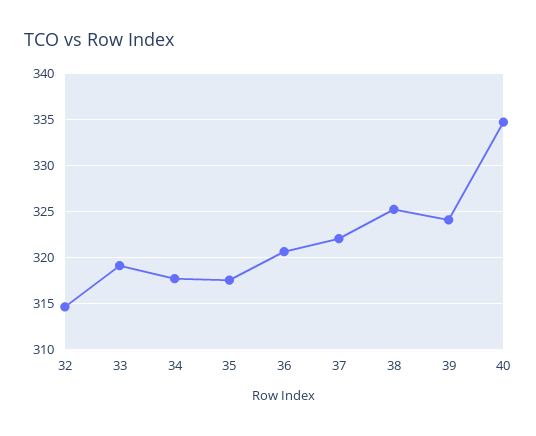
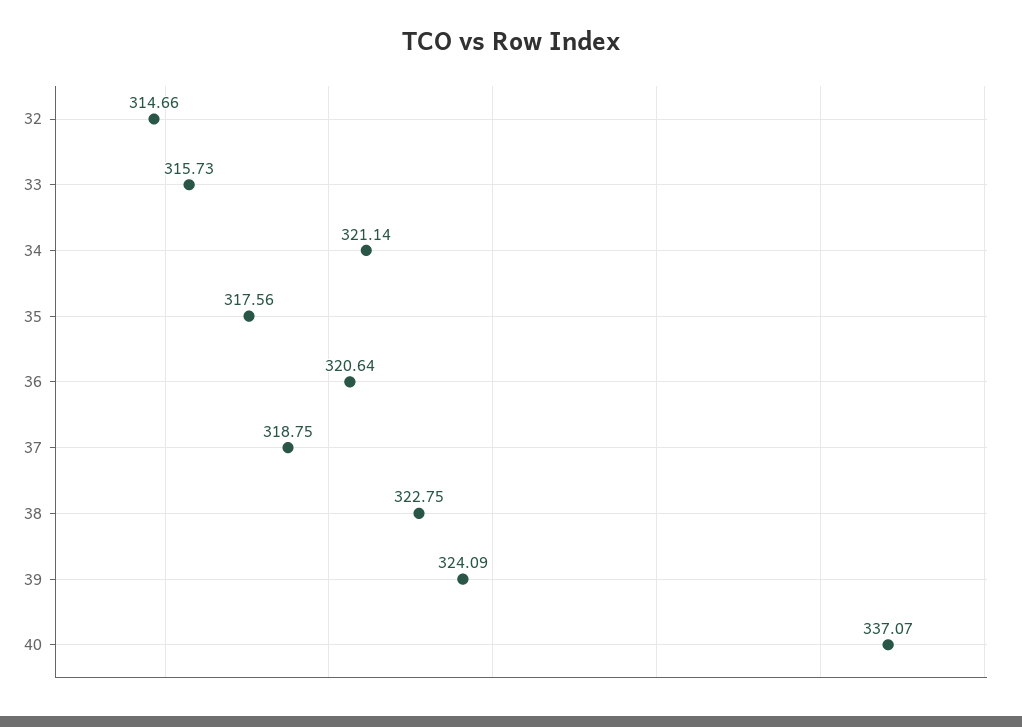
33: 319 -> 315.73
34: 318 -> 321.14
37: 322 -> 318.75
38: 325 -> 322.75
40: 335 -> 337.07

